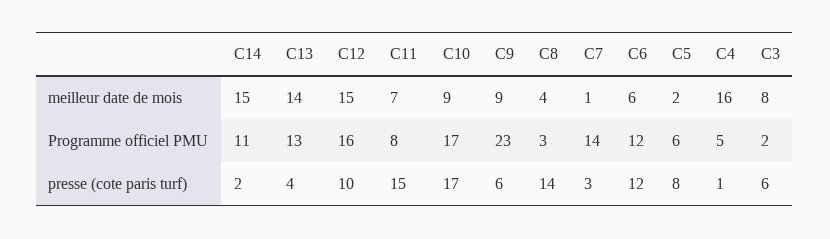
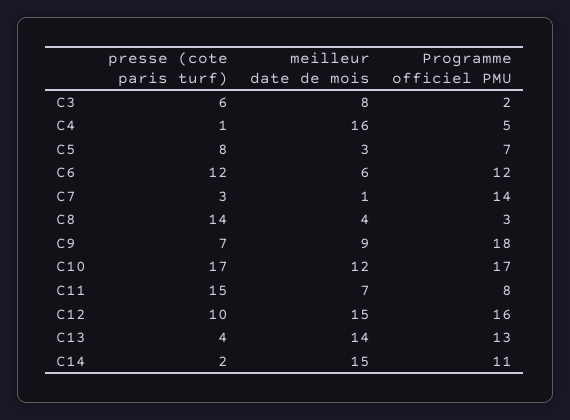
C10, meilleur date de mois: 9 -> 12
C5, meilleur date de mois: 2 -> 3
C9, Programme officiel PMU: 23 -> 18
C5, Programme officiel PMU: 6 -> 7
C9, presse (cote paris turf): 6 -> 7

